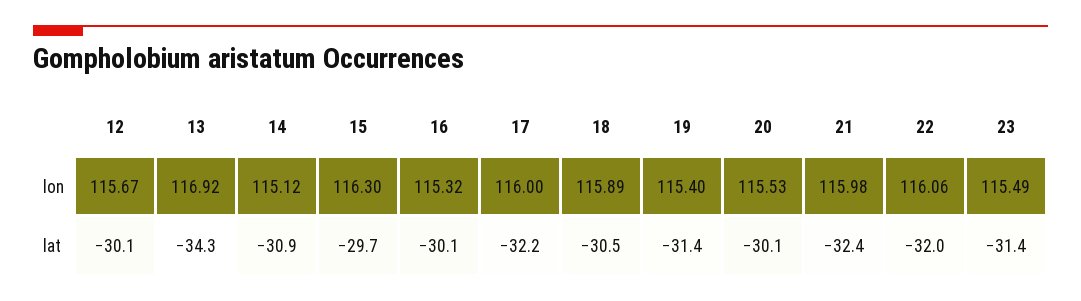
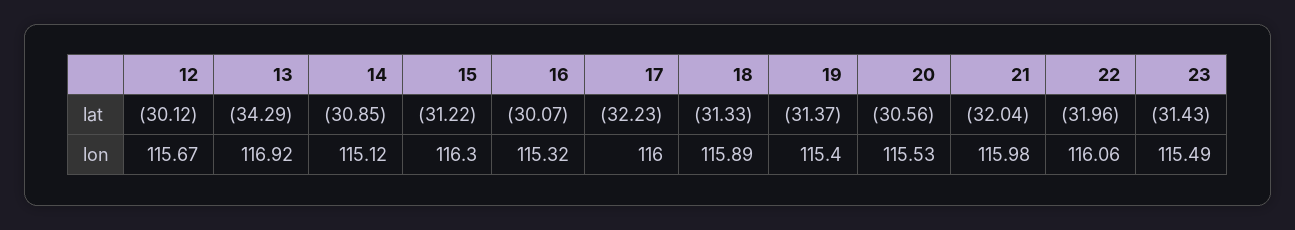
15, lat: -29.7 -> -31.22
18, lat: -30.5 -> -31.33
20, lat: -30.1 -> -30.56
21, lat: -32.4 -> -32.04

